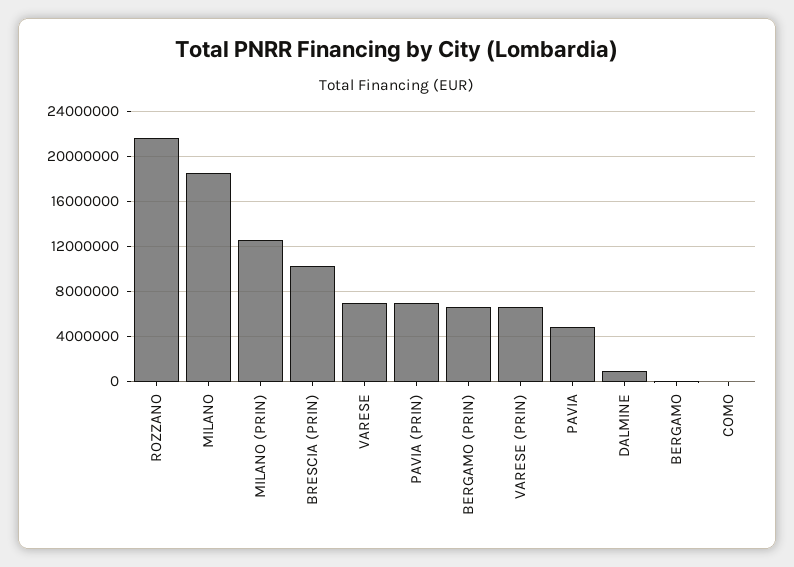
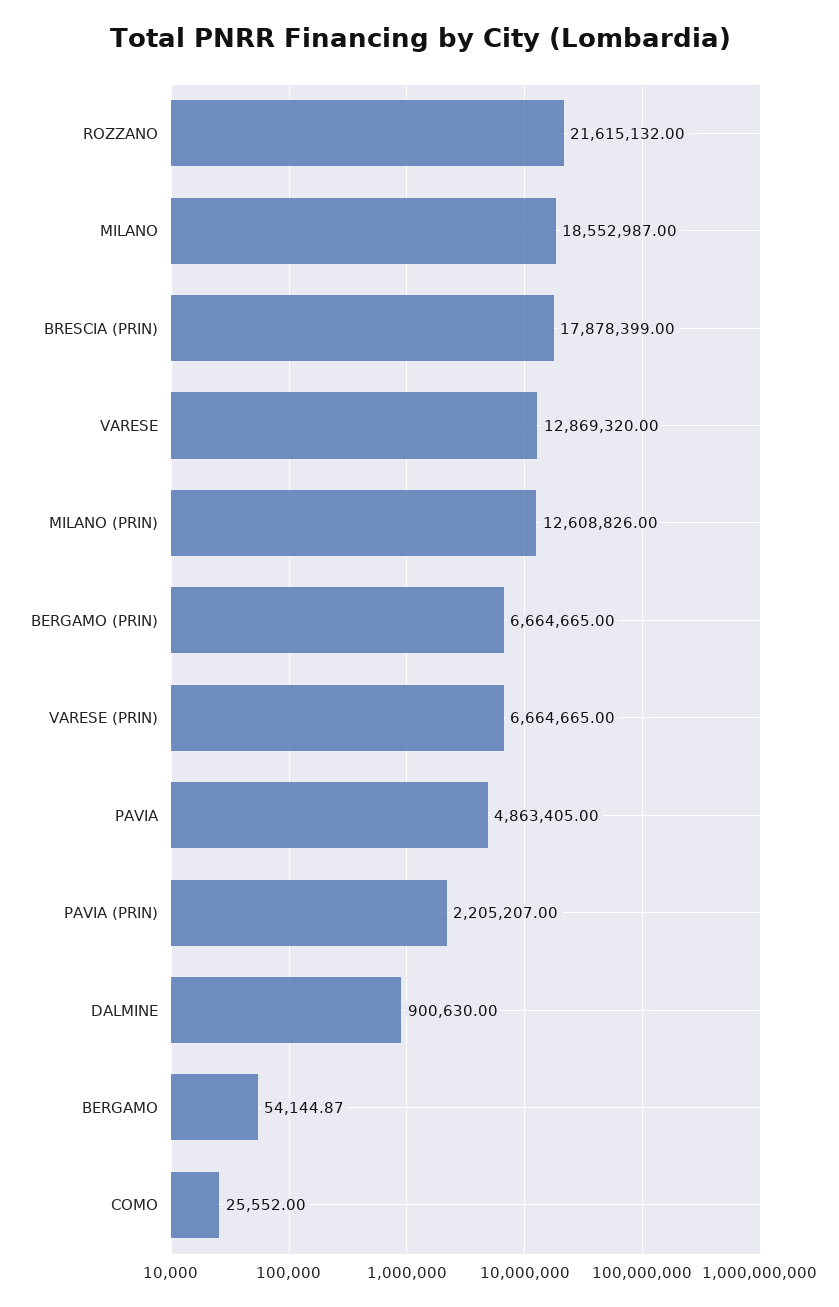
BRESCIA (PRIN): 10000000 -> 17878399
VARESE: 7000000 -> 12869320
PAVIA (PRIN): 7000000 -> 2205207

